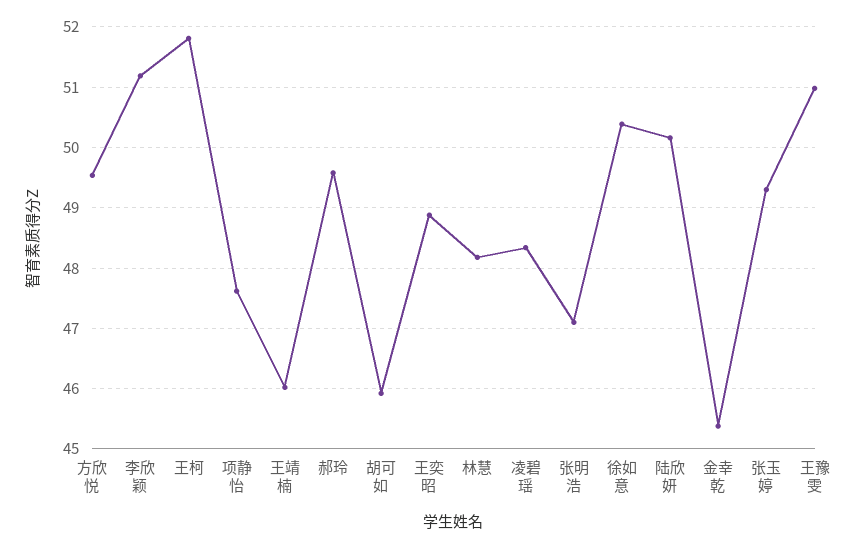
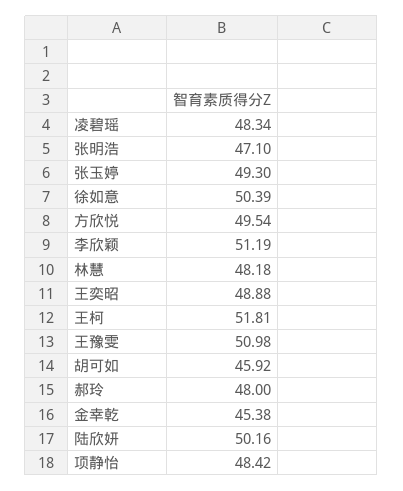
项静怡: 47.6 -> 48.42
王靖楠: 46 -> none
郝玲: 49.6 -> 48

